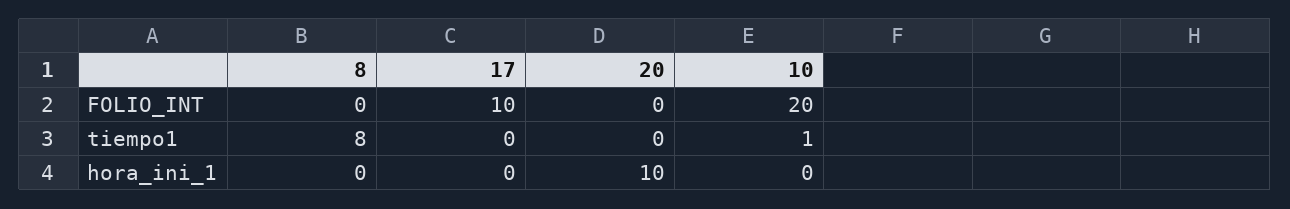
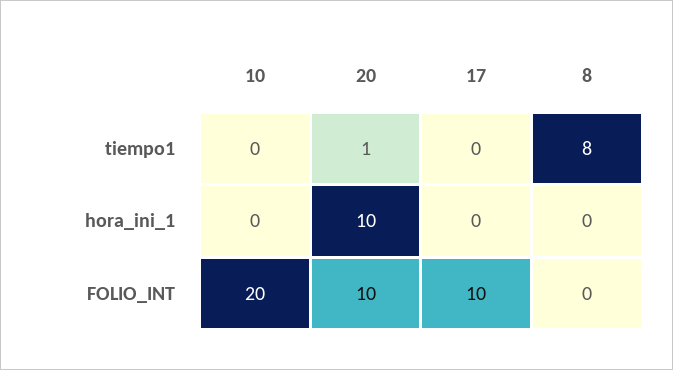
20, FOLIO_INT: 0 -> 10
20, tiempo1: 0 -> 1
10, tiempo1: 1 -> 0

